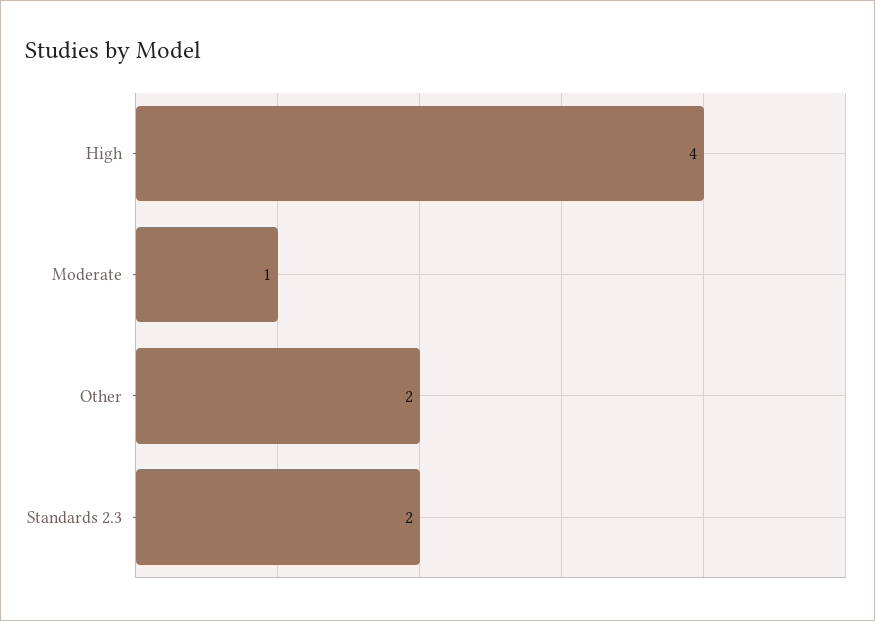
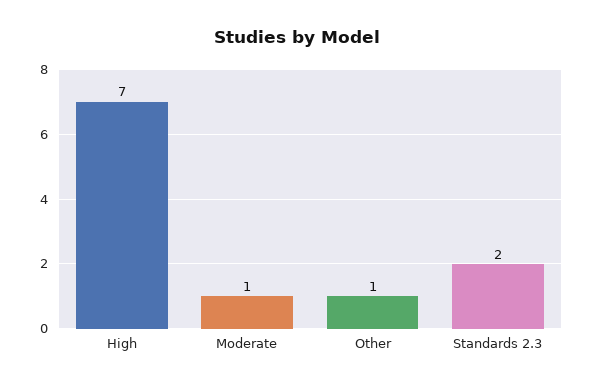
High: 4 -> 7
Other: 2 -> 1

